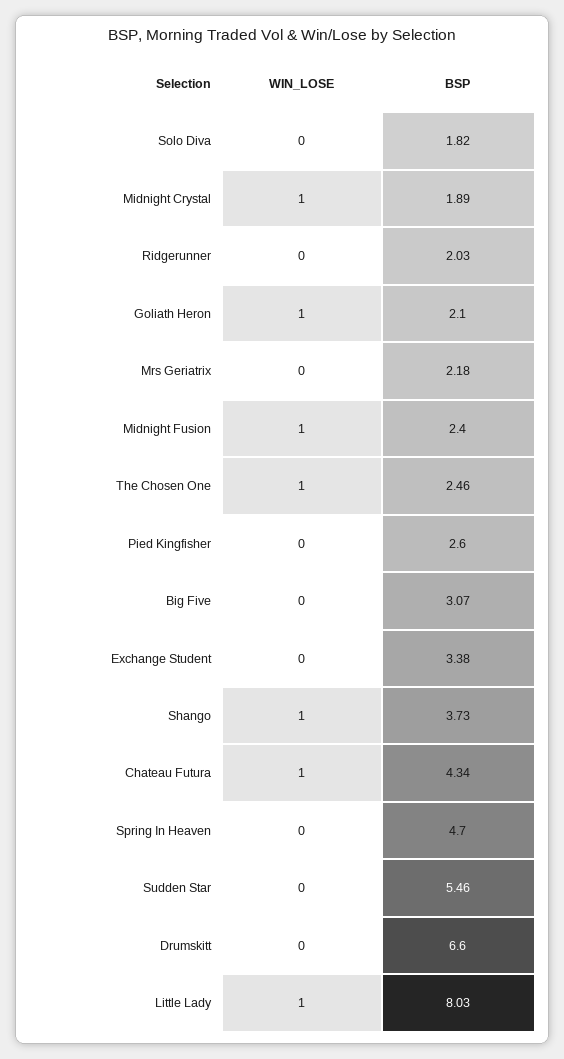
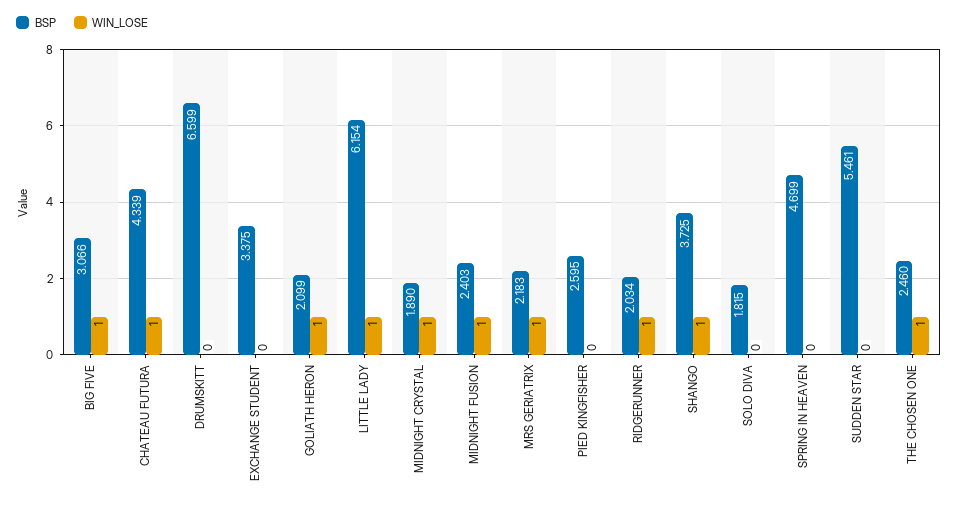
WIN_LOSE, Ridgerunner: 0 -> 1
WIN_LOSE, Mrs Geriatrix: 0 -> 1
WIN_LOSE, Big Five: 0 -> 1
BSP, Little Lady: 8.03 -> 6.154

